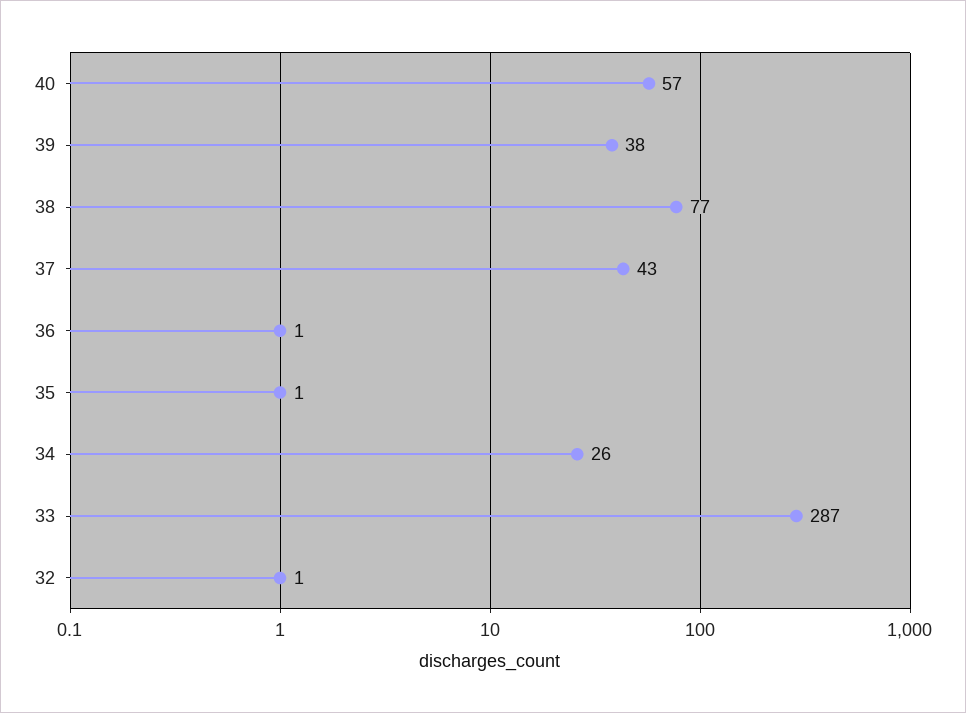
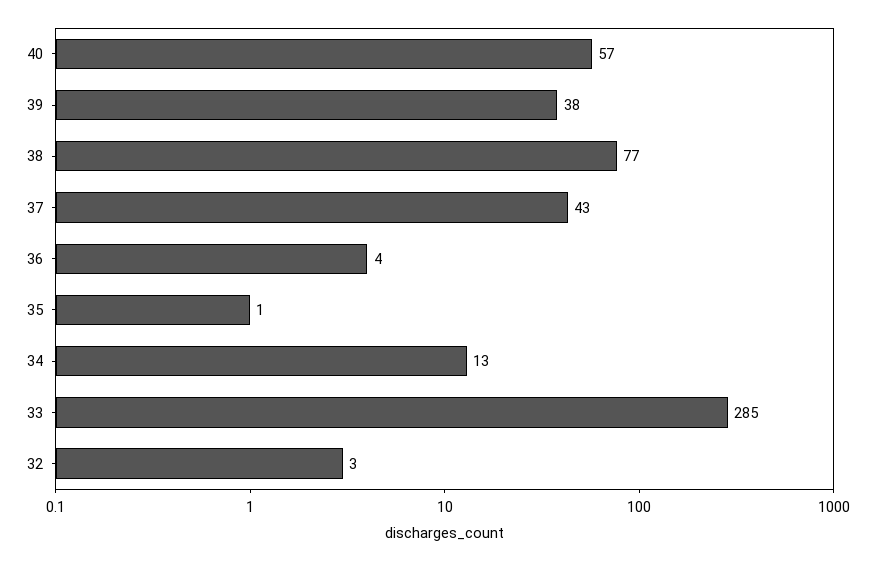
36: 1 -> 4
34: 26 -> 13
33: 287 -> 285
32: 1 -> 3

